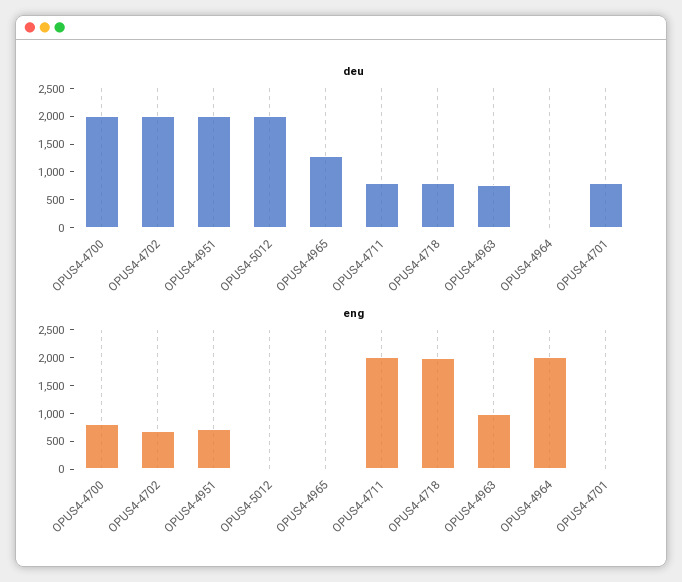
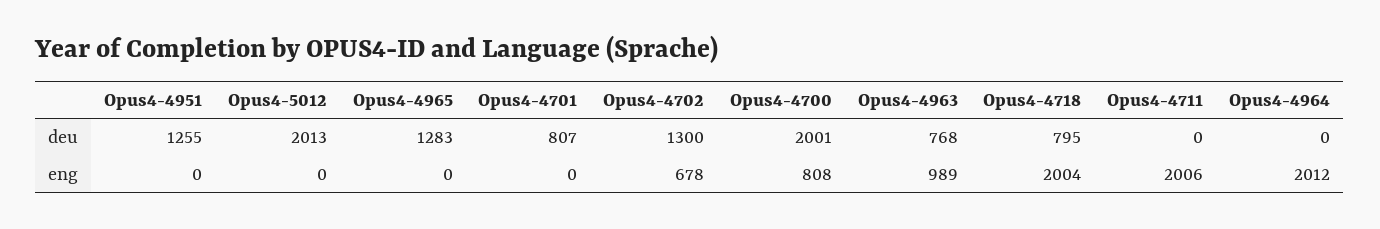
deu, OPUS4-4702: 2000 -> 1300
deu, OPUS4-4951: 2000 -> 1255
deu, OPUS4-4711: 750 -> 0
eng, OPUS4-4951: 750 -> 0

